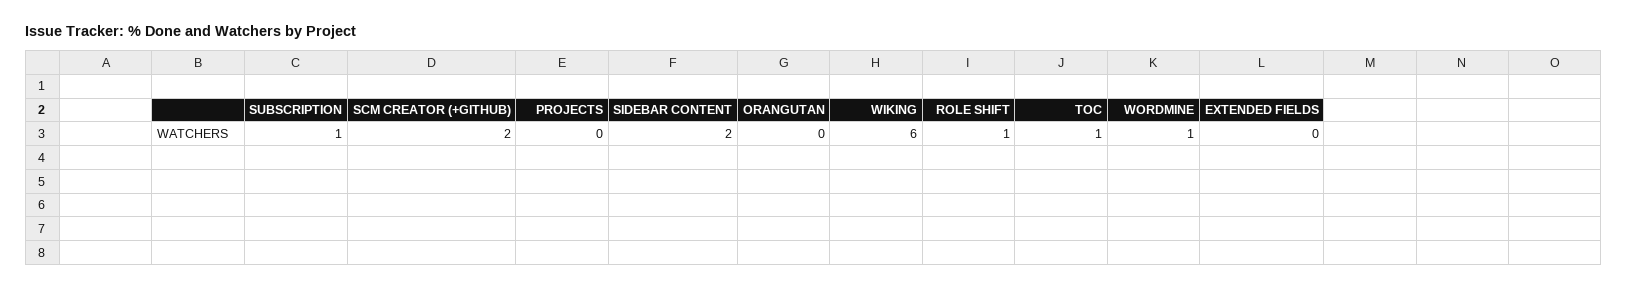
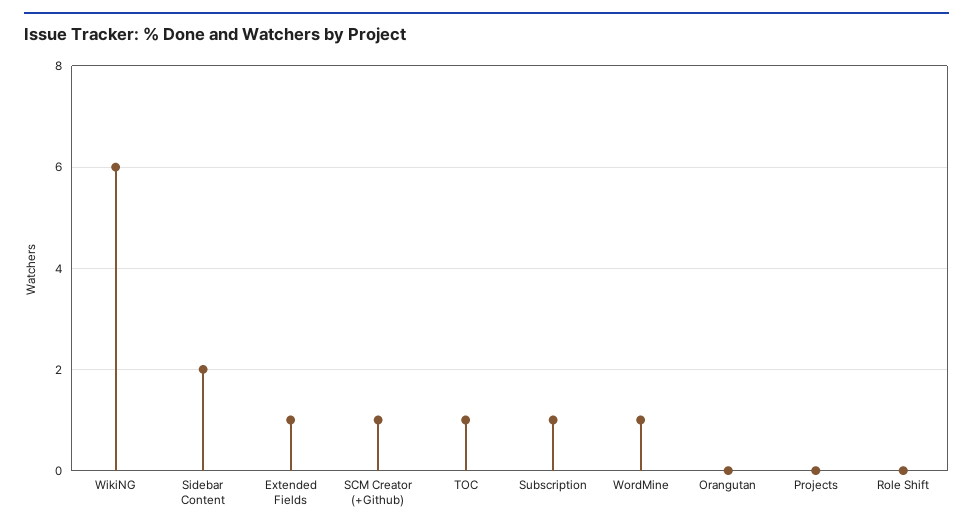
SCM CREATOR (+GITHUB): 2 -> 1
ROLE SHIFT: 1 -> 0
EXTENDED FIELDS: 0 -> 1

